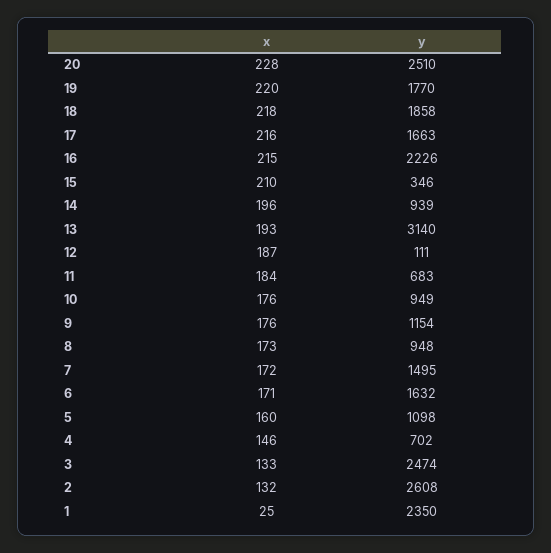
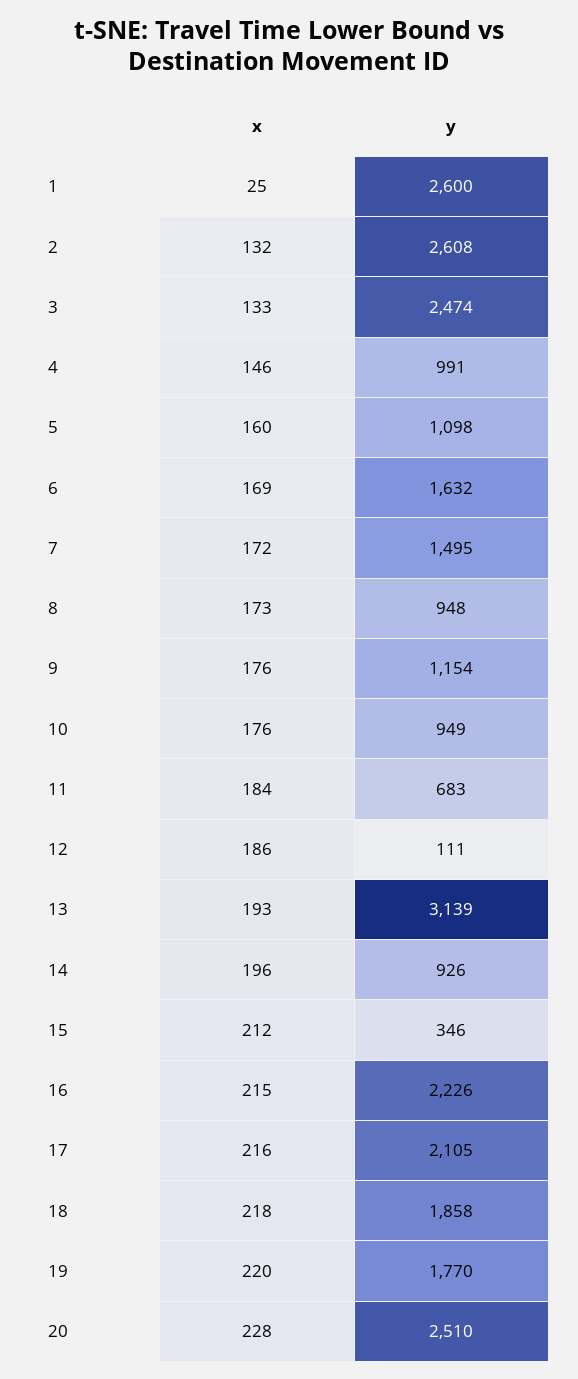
y, 17: 1663 -> 2105
x, 15: 210 -> 212
y, 14: 939 -> 926
y, 13: 3140 -> 3139
x, 12: 187 -> 186
x, 6: 171 -> 169
y, 4: 702 -> 991
y, 1: 2350 -> 2600

